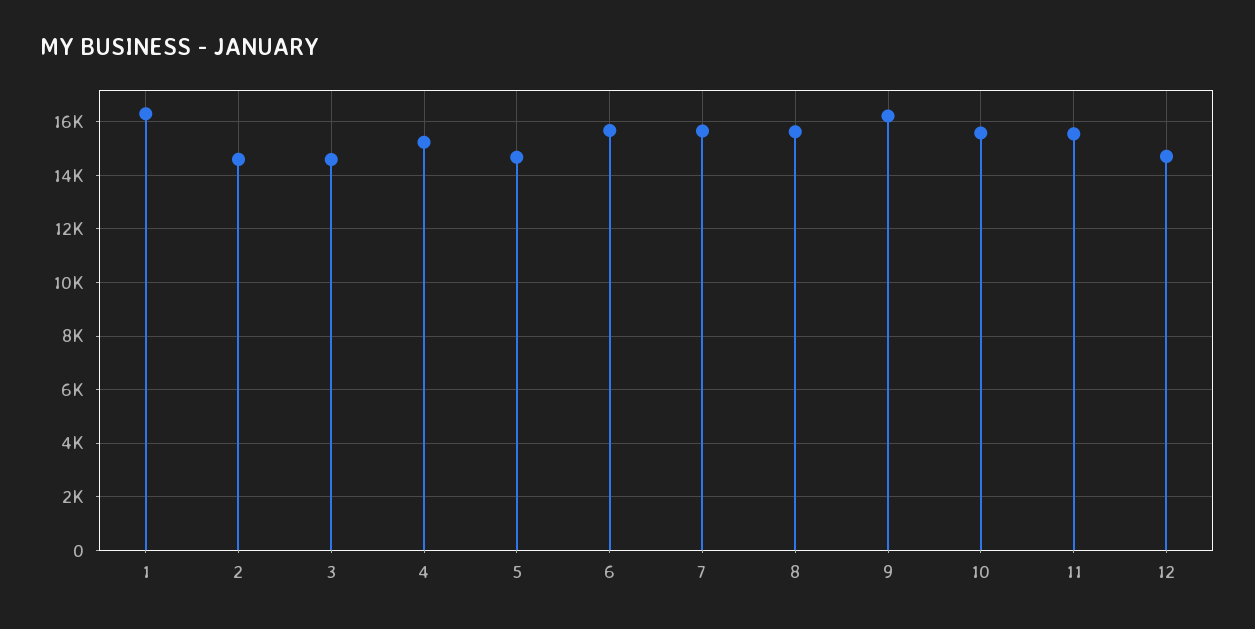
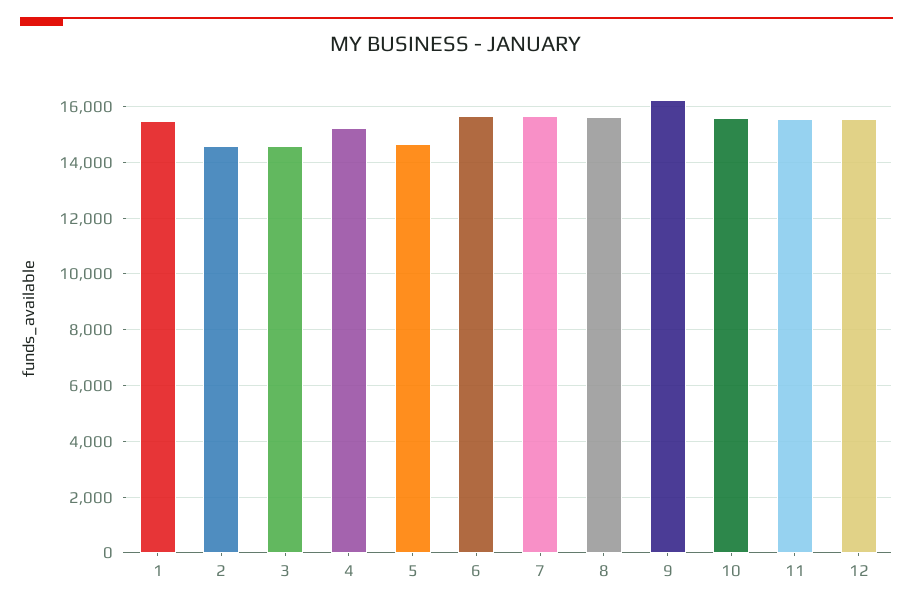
1: 16250 -> 15500
12: 14750 -> 15500

